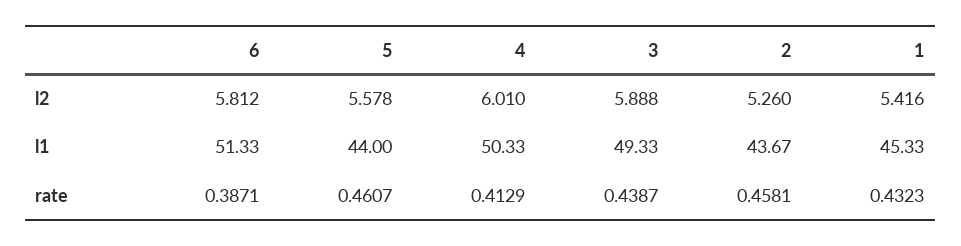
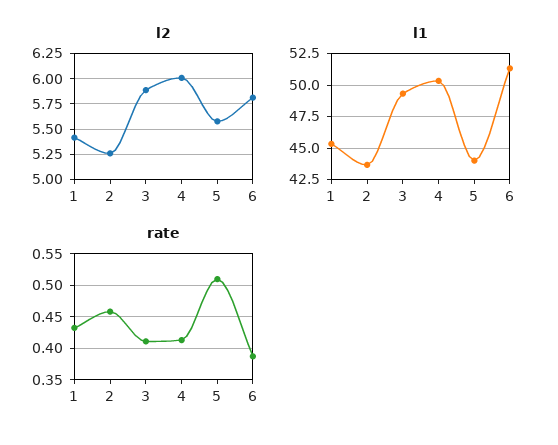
rate, 5: 0.4607 -> 0.51
rate, 3: 0.4387 -> 0.41

